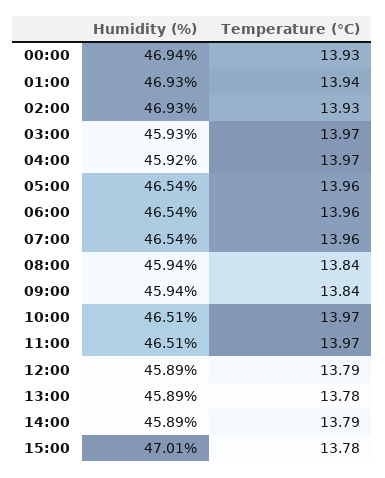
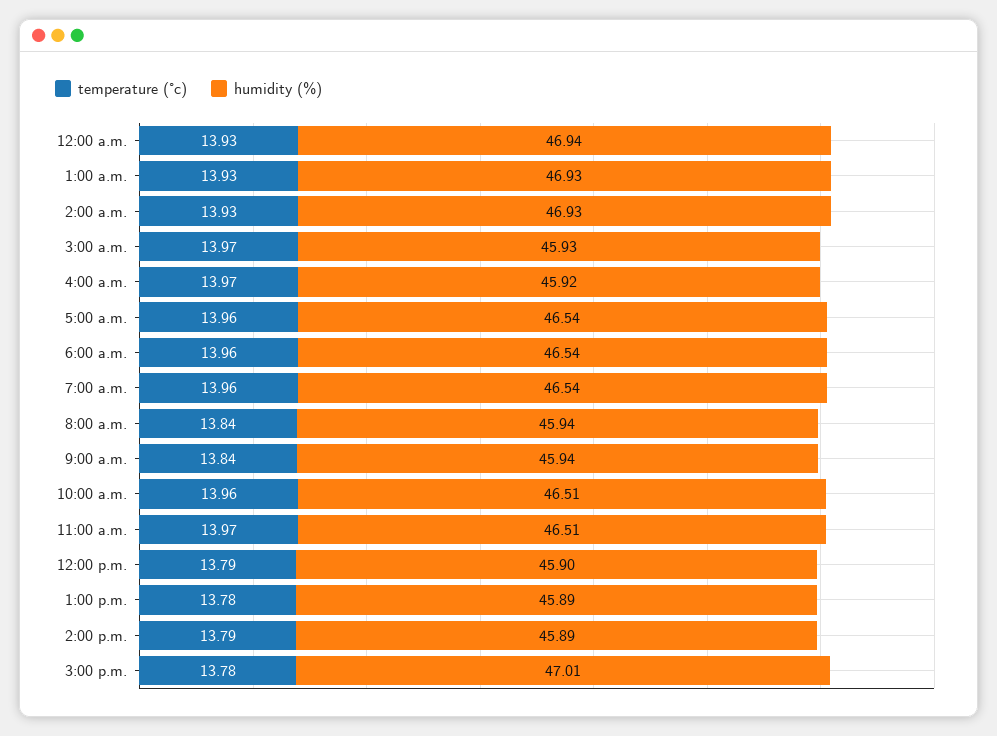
Temperature (°C), 01:00: 13.94 -> 13.93
Temperature (°C), 10:00: 13.97 -> 13.96
Humidity (%), 12:00: 45.89 -> 45.9

